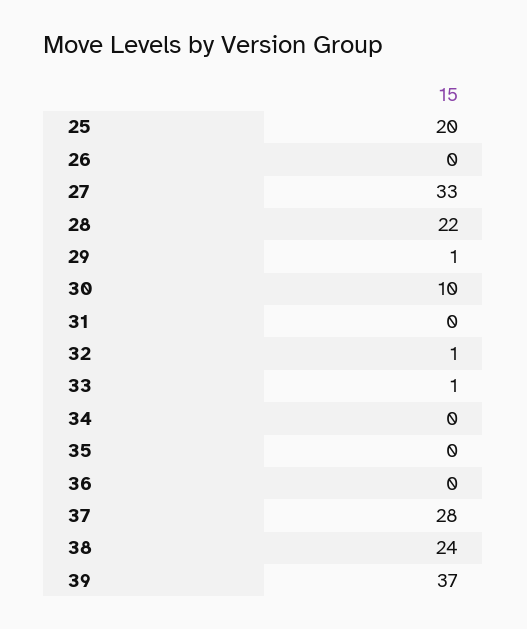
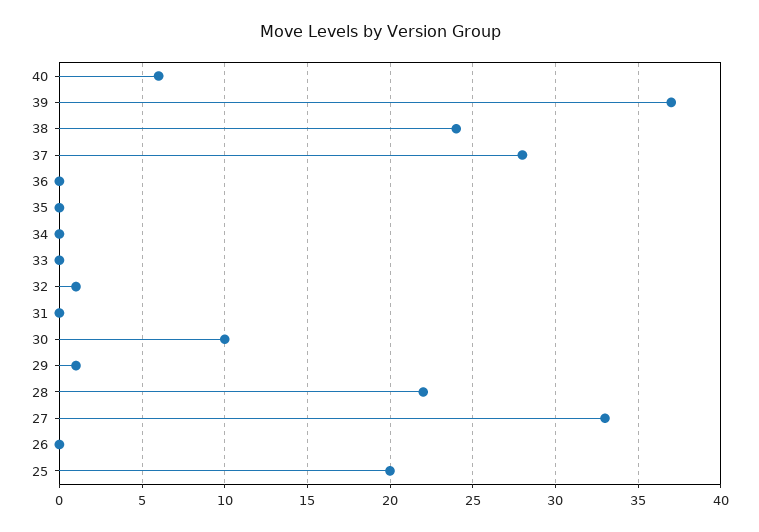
33: 1 -> 0
40: none -> 6

